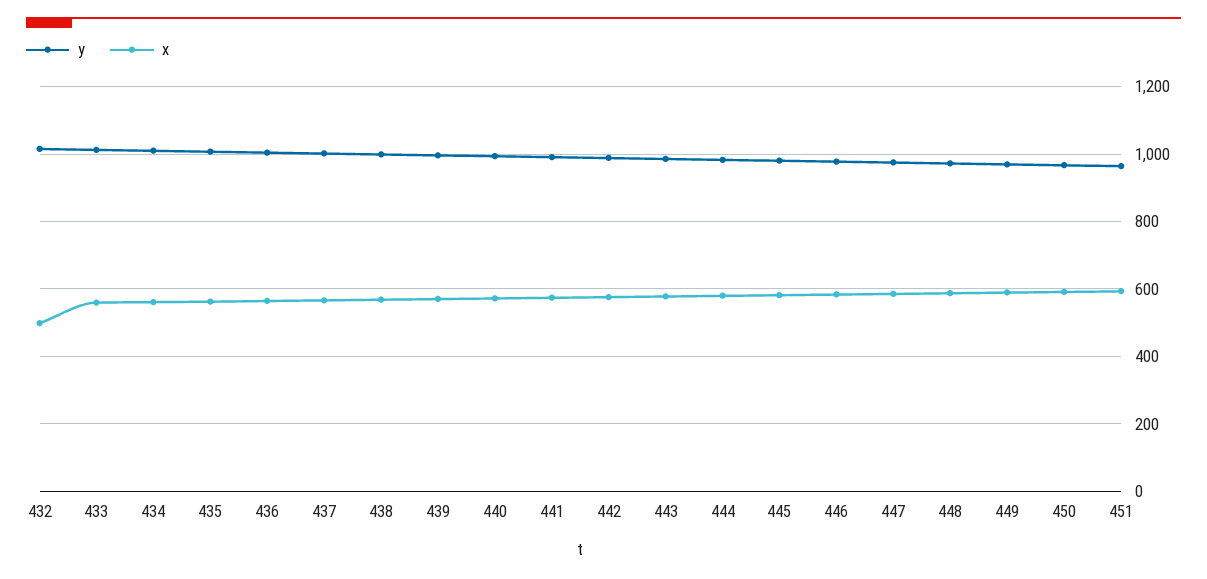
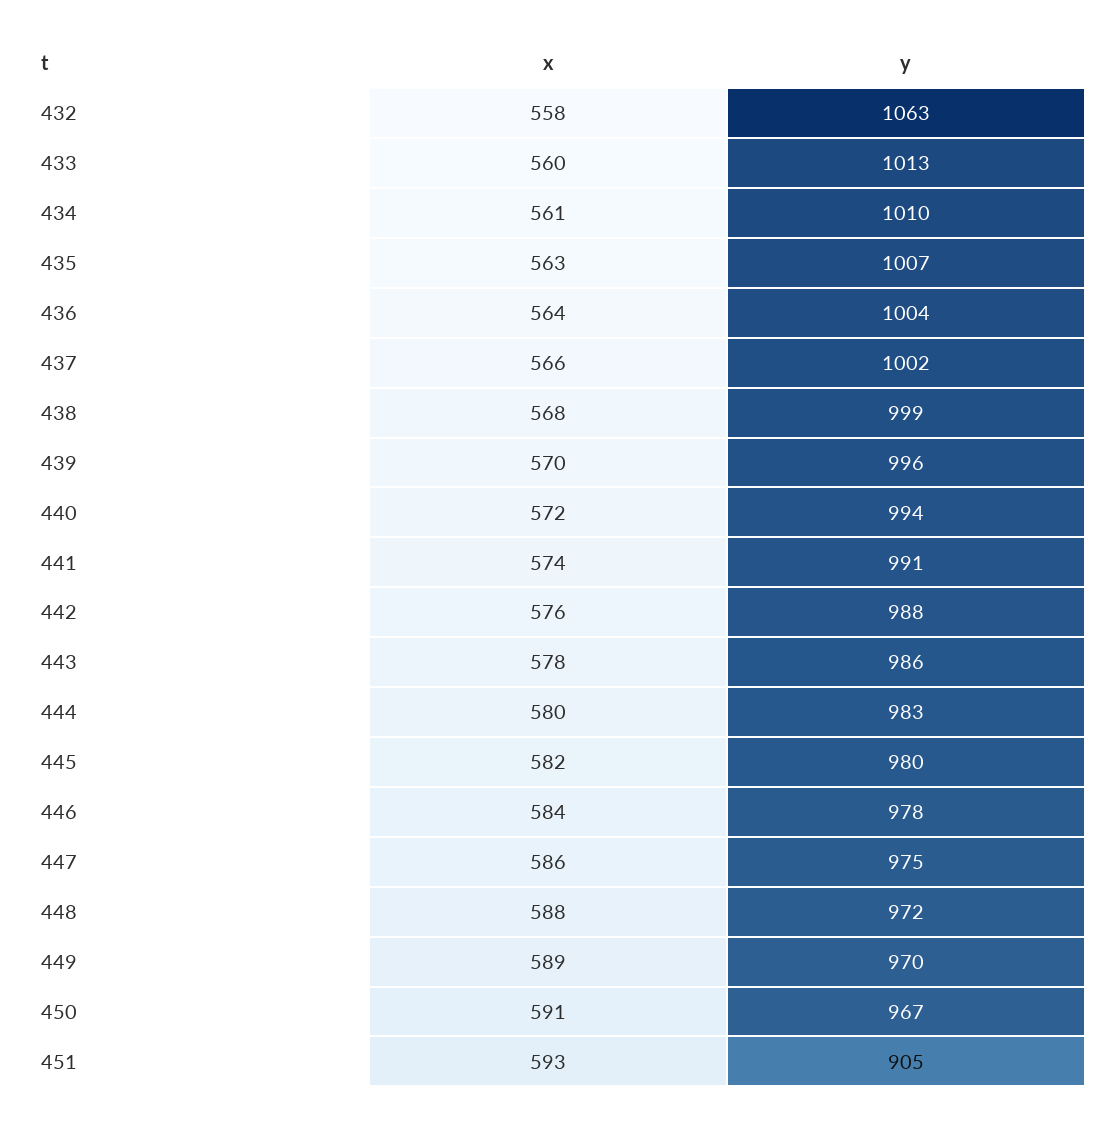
y, 432: 1020 -> 1063
x, 432: 500 -> 558
y, 451: 960 -> 905

